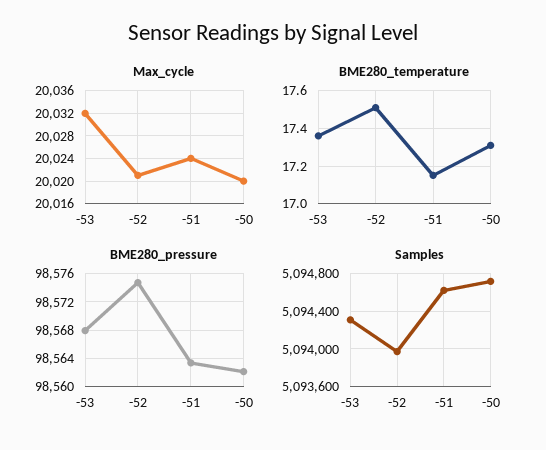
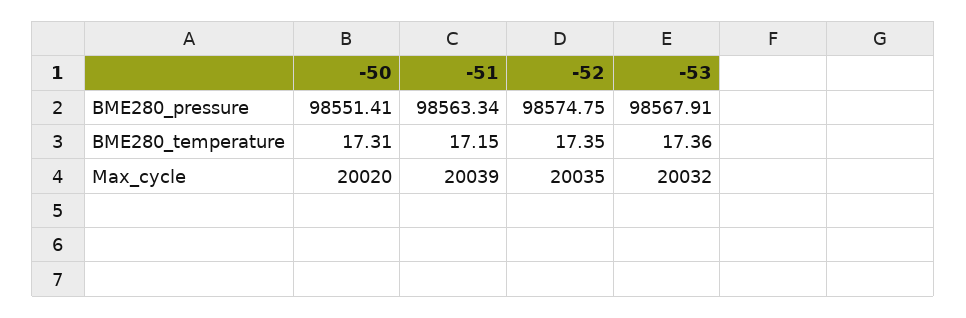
Max_cycle, -52: 20020 -> 20035
Max_cycle, -51: 20024 -> 20039
BME280_temperature, -52: 17.5 -> 17.35
BME280_pressure, -50: 98562 -> 98551.41
Samples, -53: 5094300 -> none
Samples, -52: 5094000 -> none
Samples, -51: 5094600 -> none
Samples, -50: 5094700 -> none

